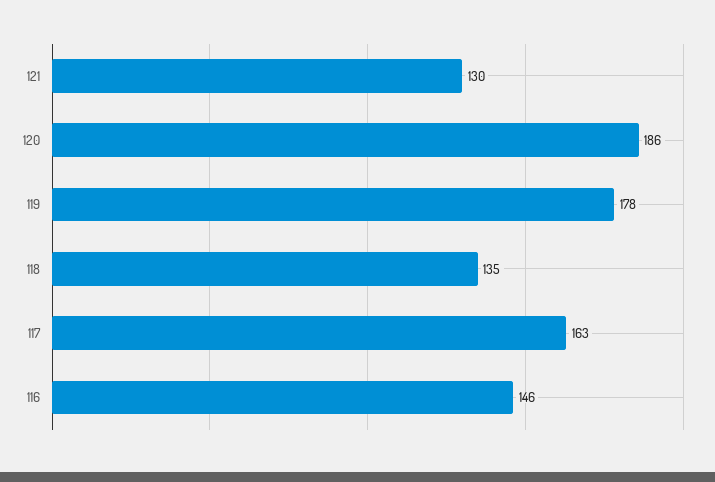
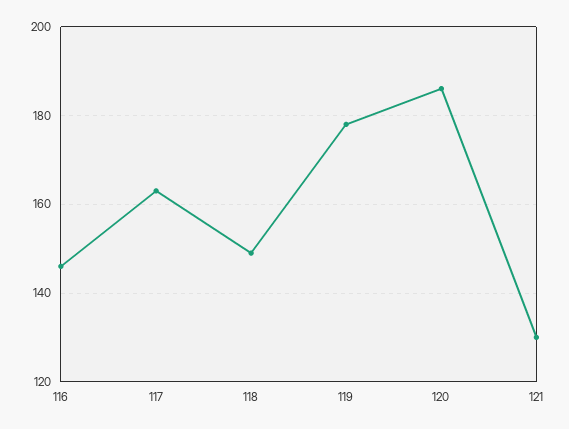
118: 135 -> 150

